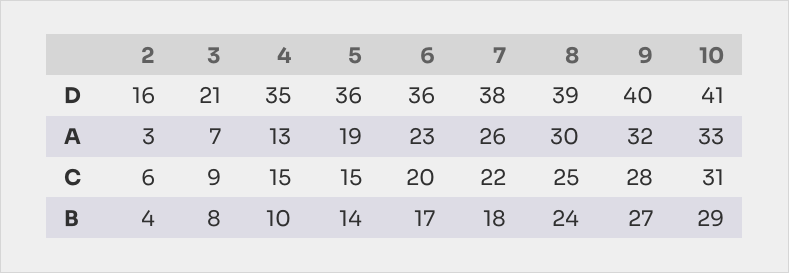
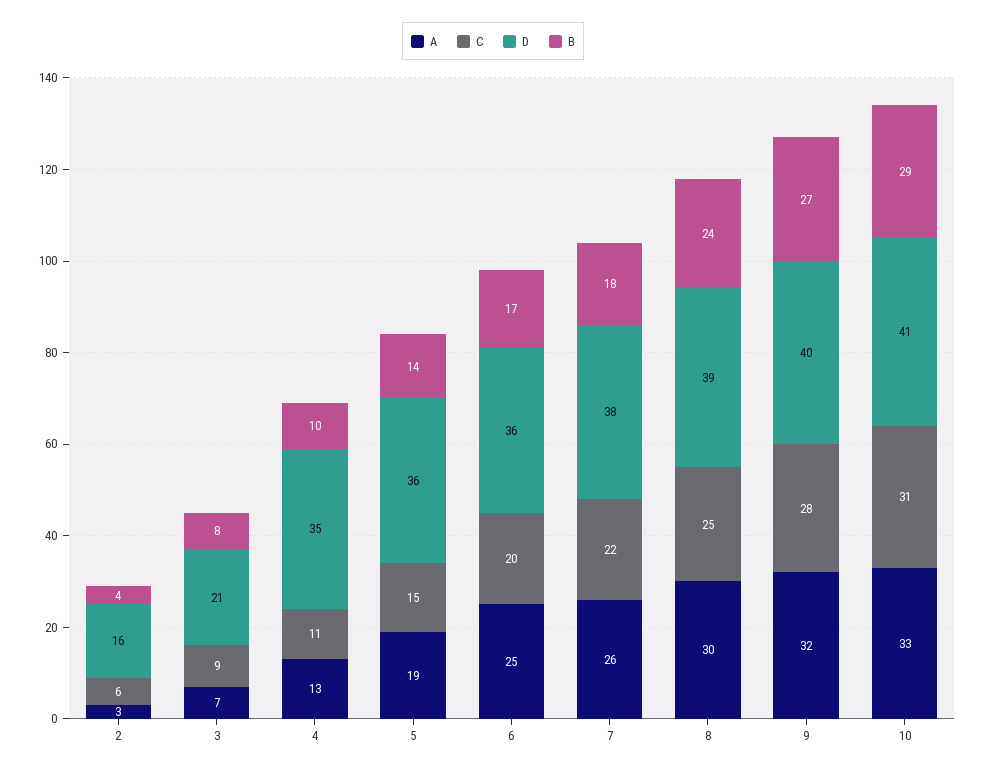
A, 6: 23 -> 25
C, 4: 15 -> 11

